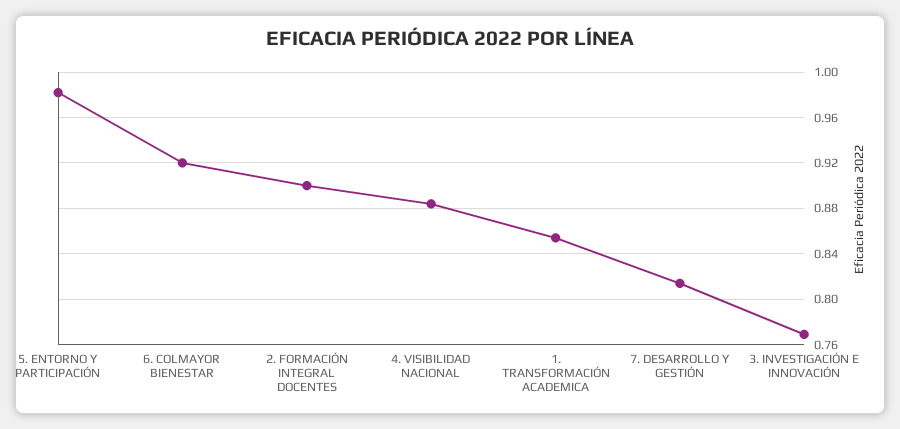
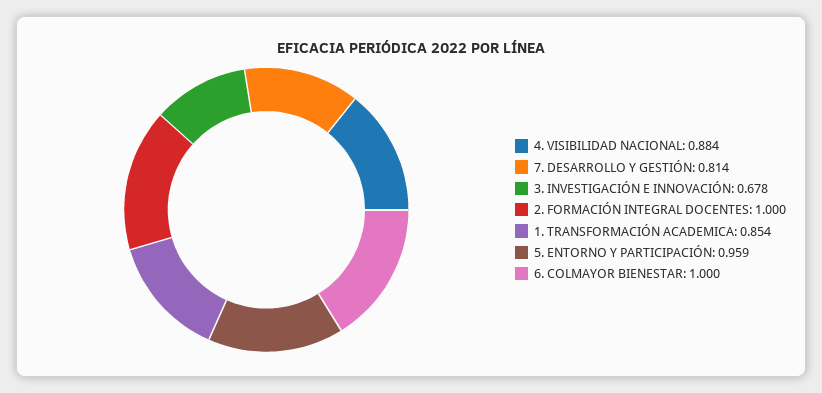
5. ENTORNO Y PARTICIPACIÓN: 0.98 -> 0.959
6. COLMAYOR BIENESTAR: 0.92 -> 1
2. FORMACIÓN INTEGRAL DOCENTES: 0.9 -> 1
3. INVESTIGACIÓN E INNOVACIÓN: 0.77 -> 0.678

